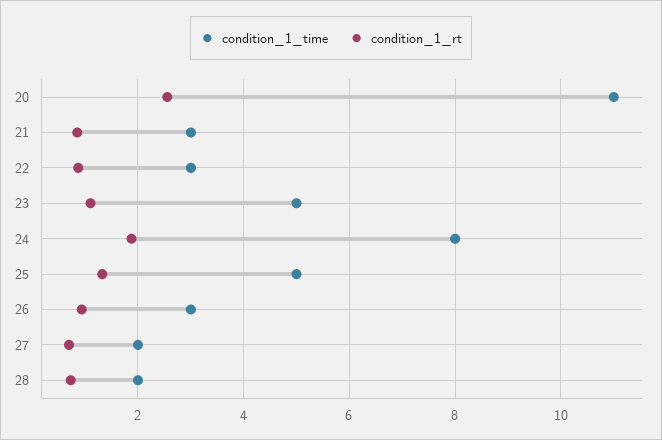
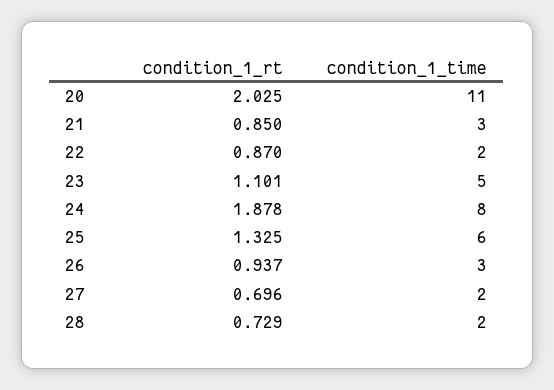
condition_1_rt, 20: 2.6 -> 2.025
condition_1_time, 22: 3 -> 2
condition_1_time, 25: 5 -> 6

